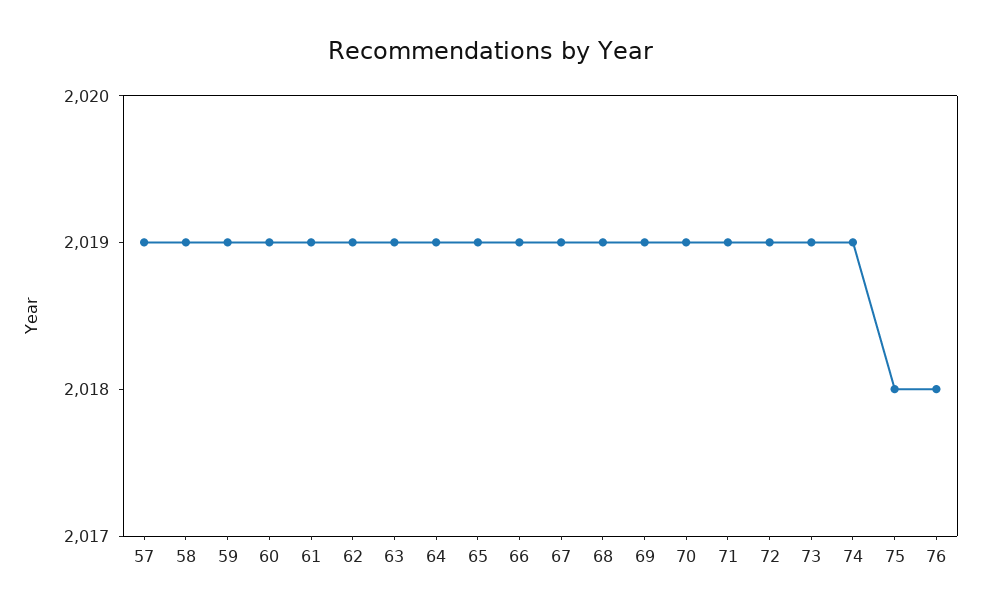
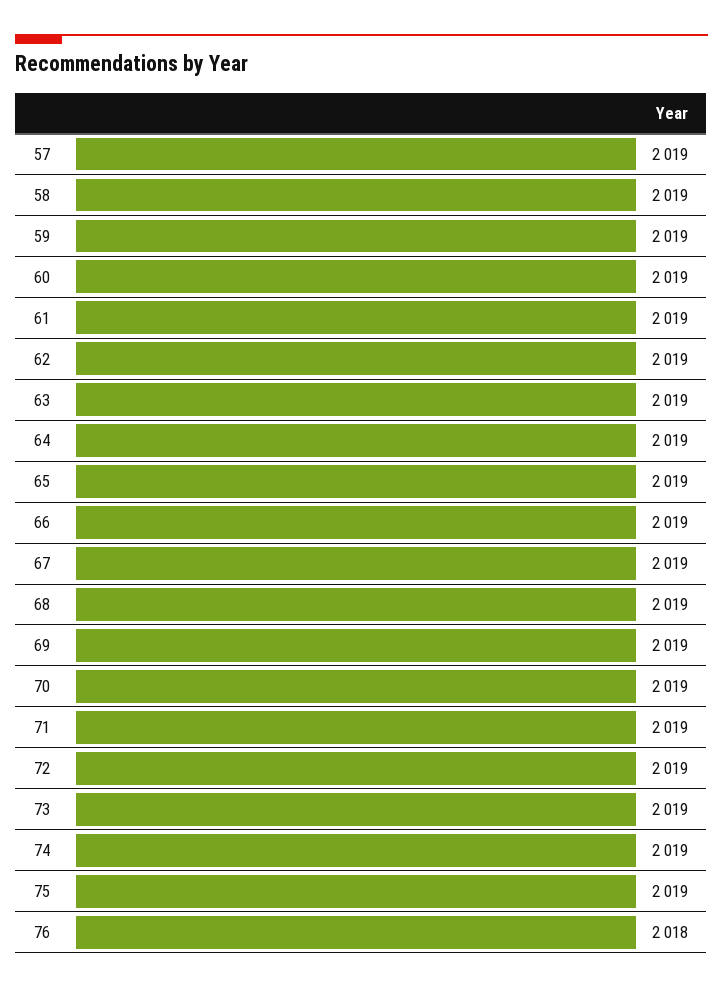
75: 2018 -> 2019

